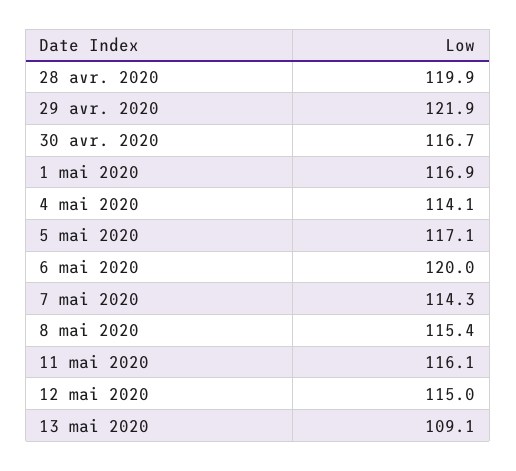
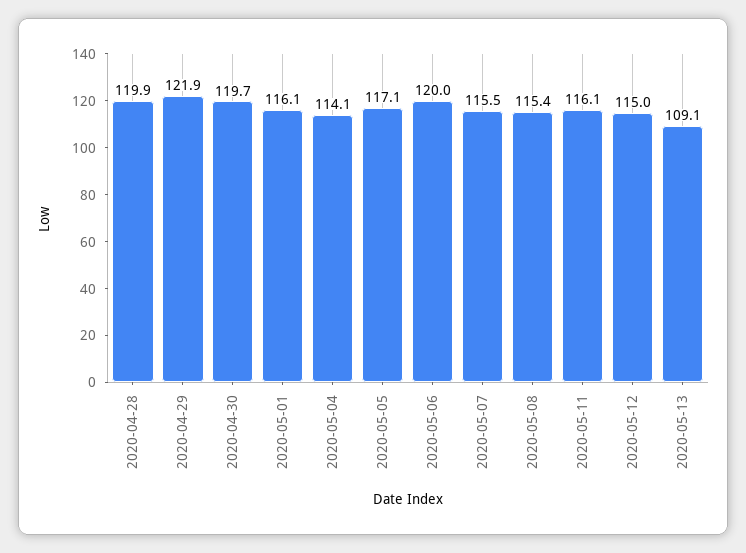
30 avr. 2020: 116.7 -> 119.7
1 mai 2020: 116.9 -> 116.1
7 mai 2020: 114.3 -> 115.5

